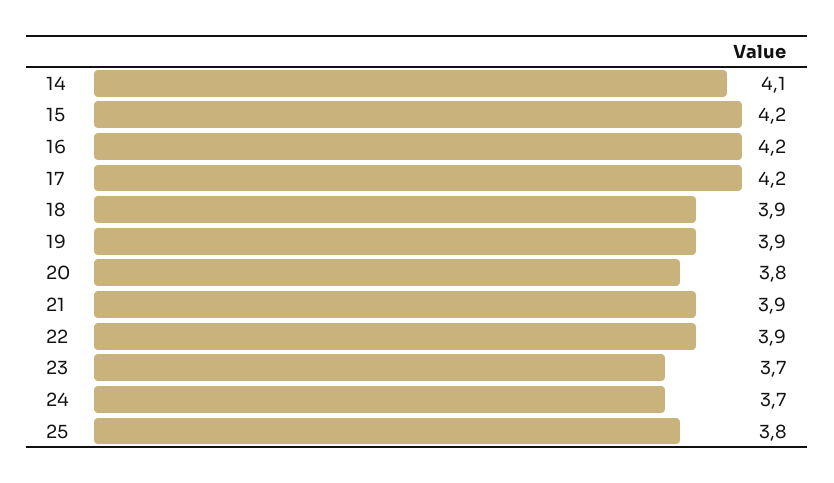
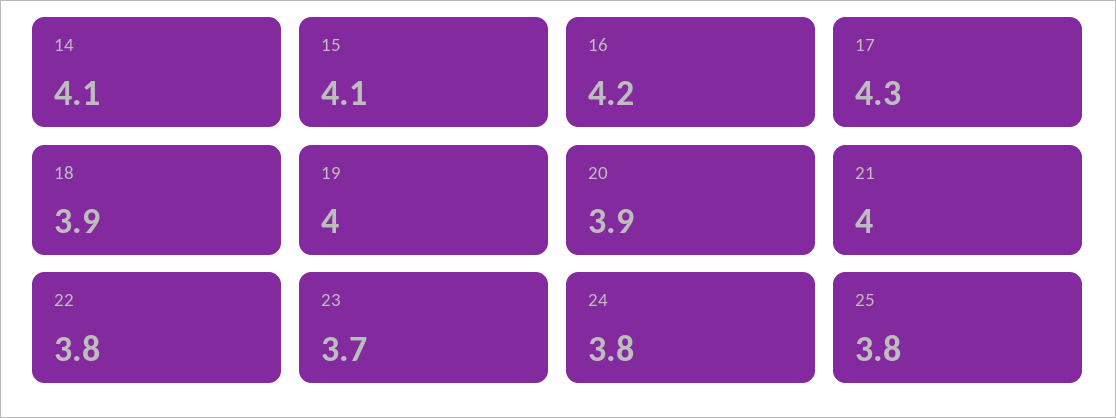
15: 4.2 -> 4.1
17: 4.2 -> 4.3
19: 3.9 -> 4
20: 3.8 -> 3.9
21: 3.9 -> 4
22: 3.9 -> 3.8
24: 3.7 -> 3.8

